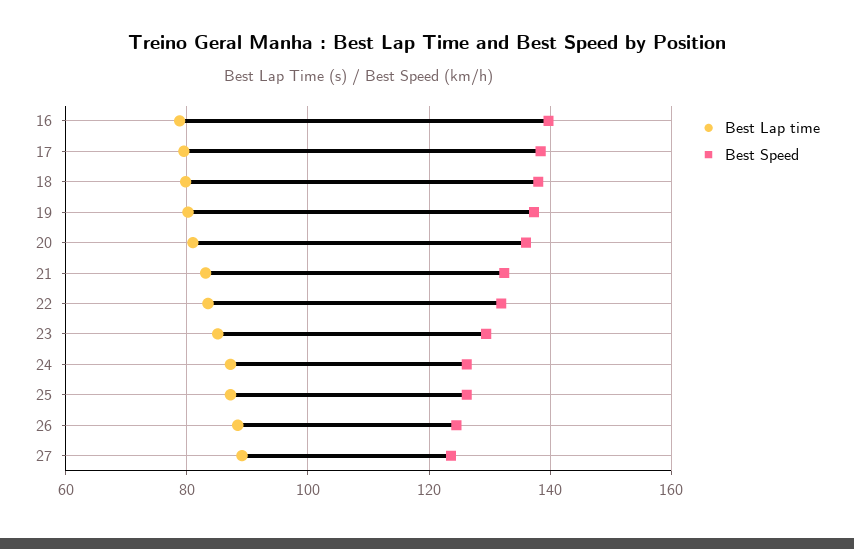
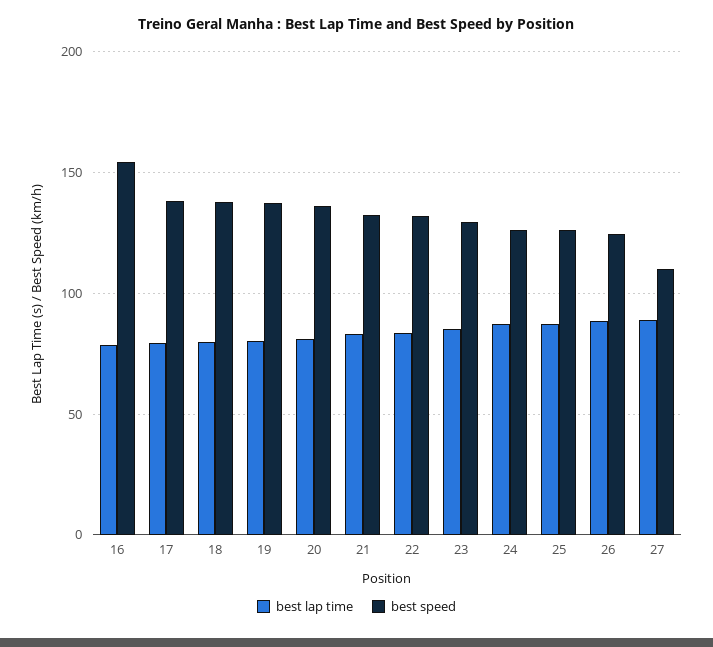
Best Speed, 16: 140 -> 155
Best Speed, 27: 124 -> 110

